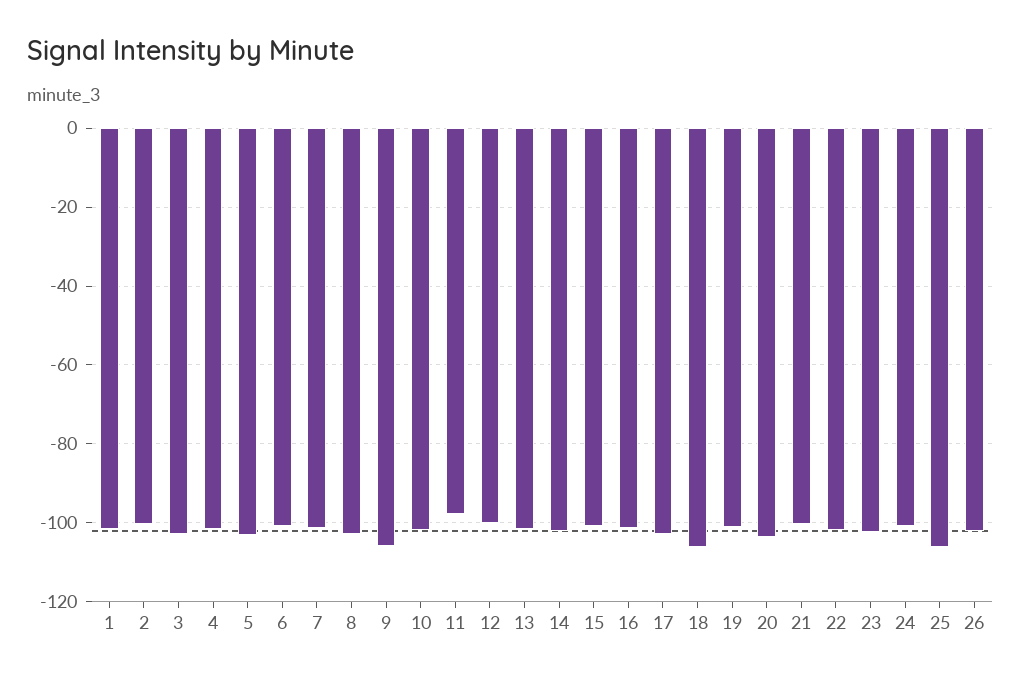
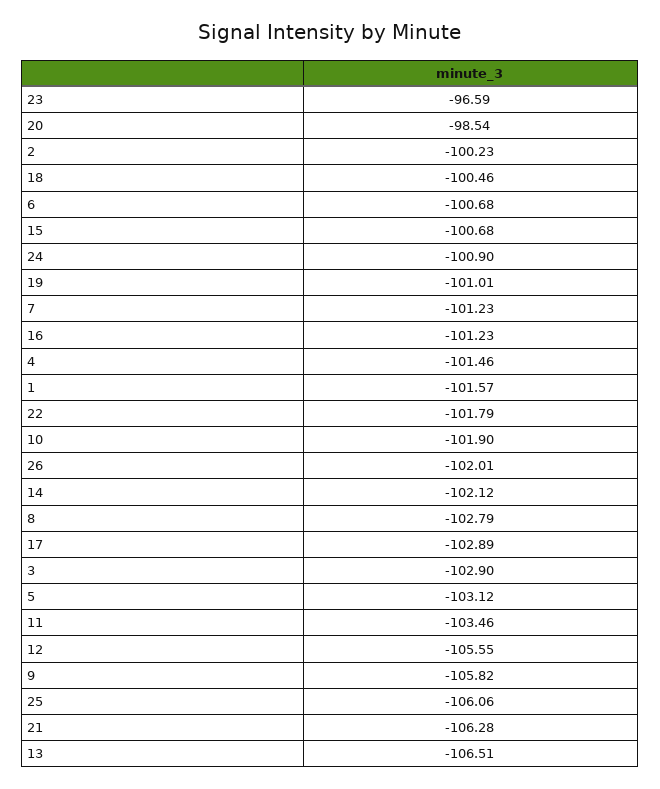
11: -98 -> -103.46
12: -100 -> -105.55
13: -102 -> -106.51
18: -106 -> -100.46
20: -104 -> -98.54
21: -100 -> -106.28
23: -102 -> -96.59

